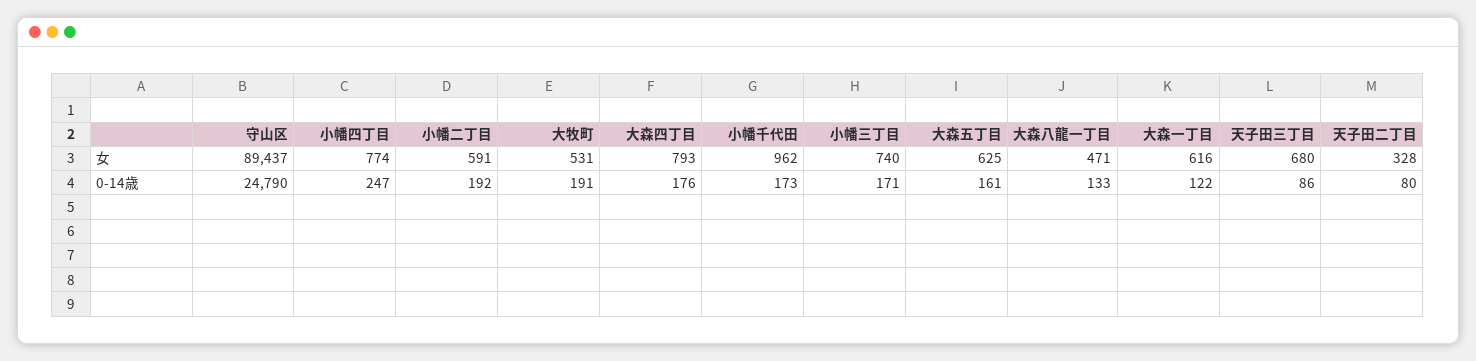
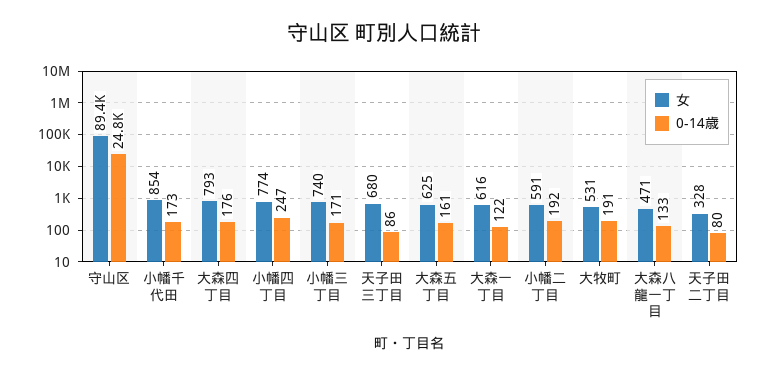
女, 小幡千代田: 962 -> 854

